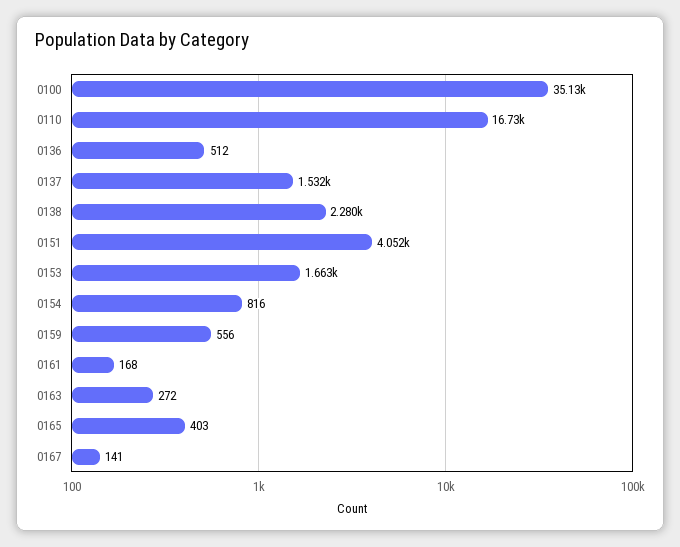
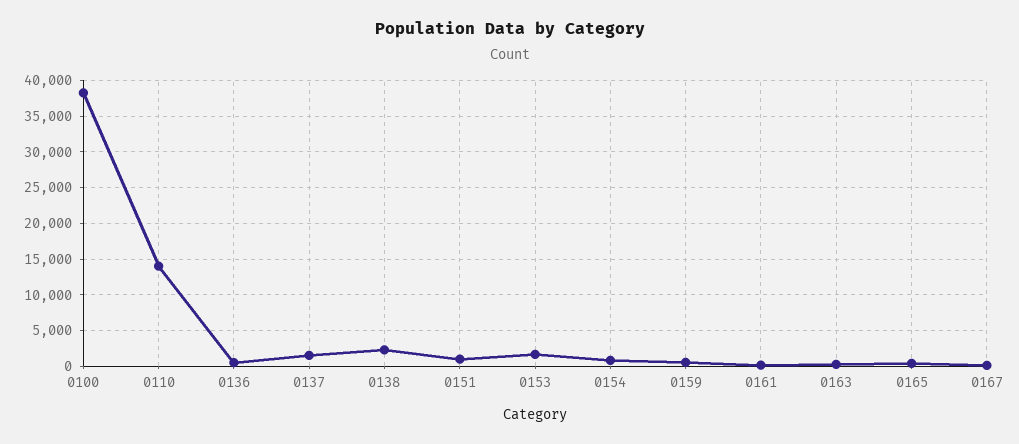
0100: 35130 -> 38000
0110: 16730 -> 14000
0151: 4052 -> 1000

